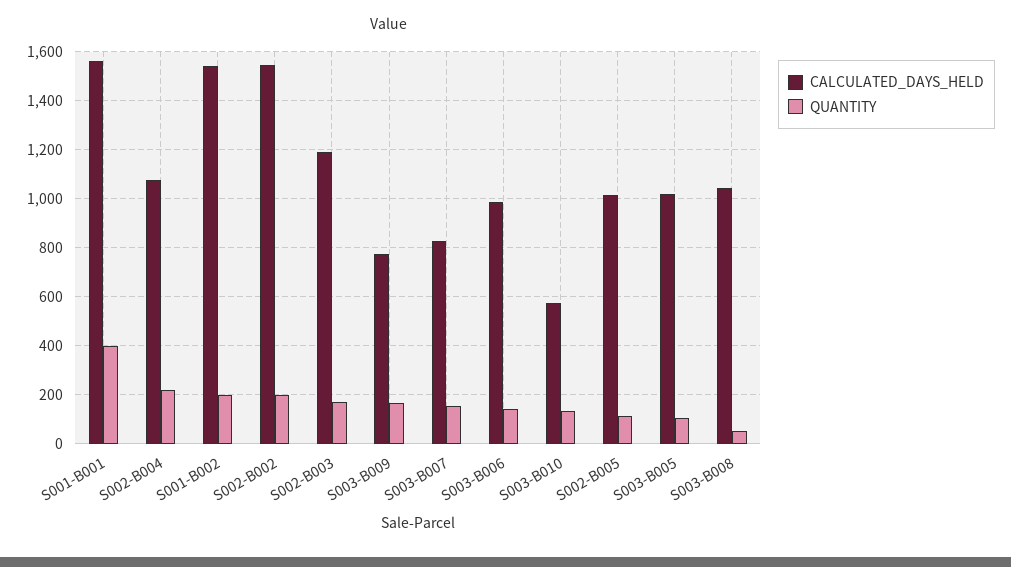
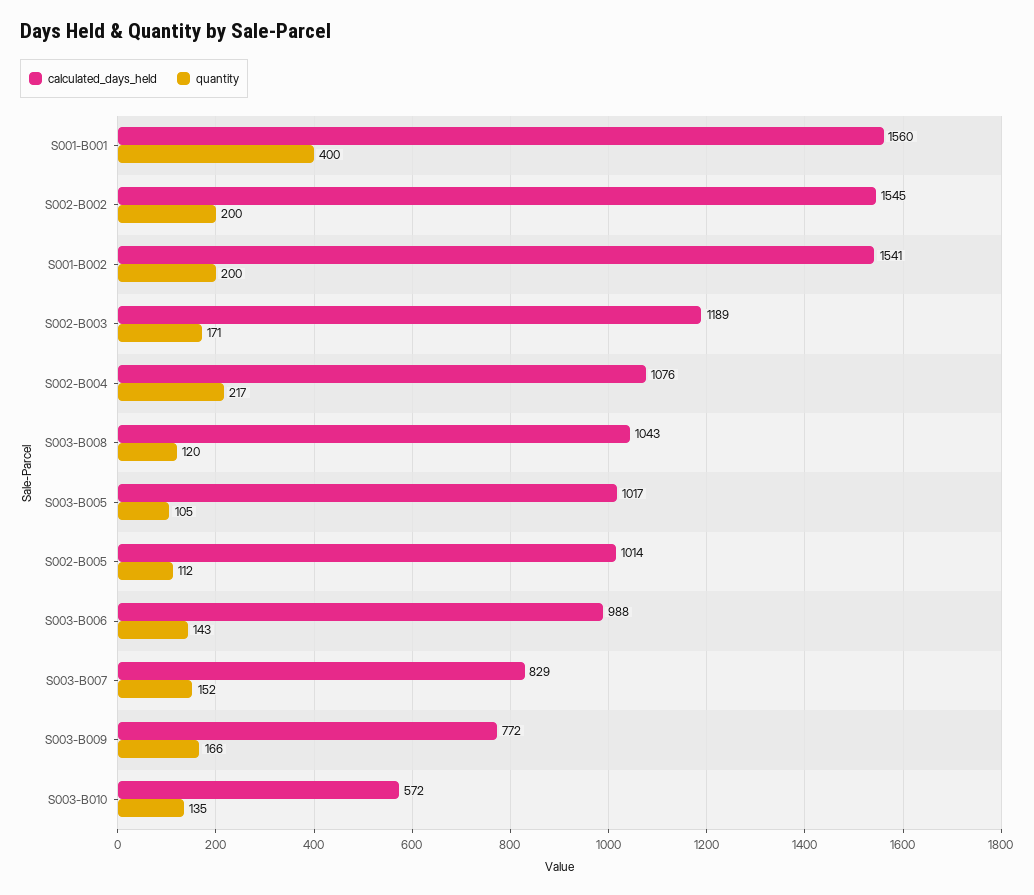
QUANTITY, S003-B008: 50 -> 120

